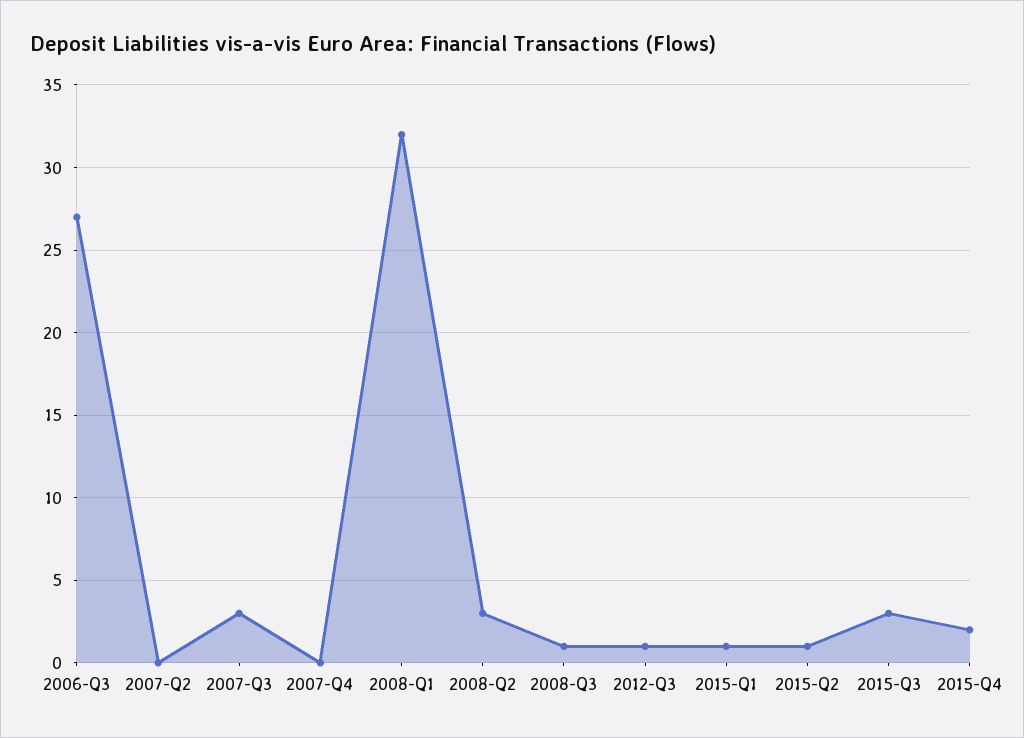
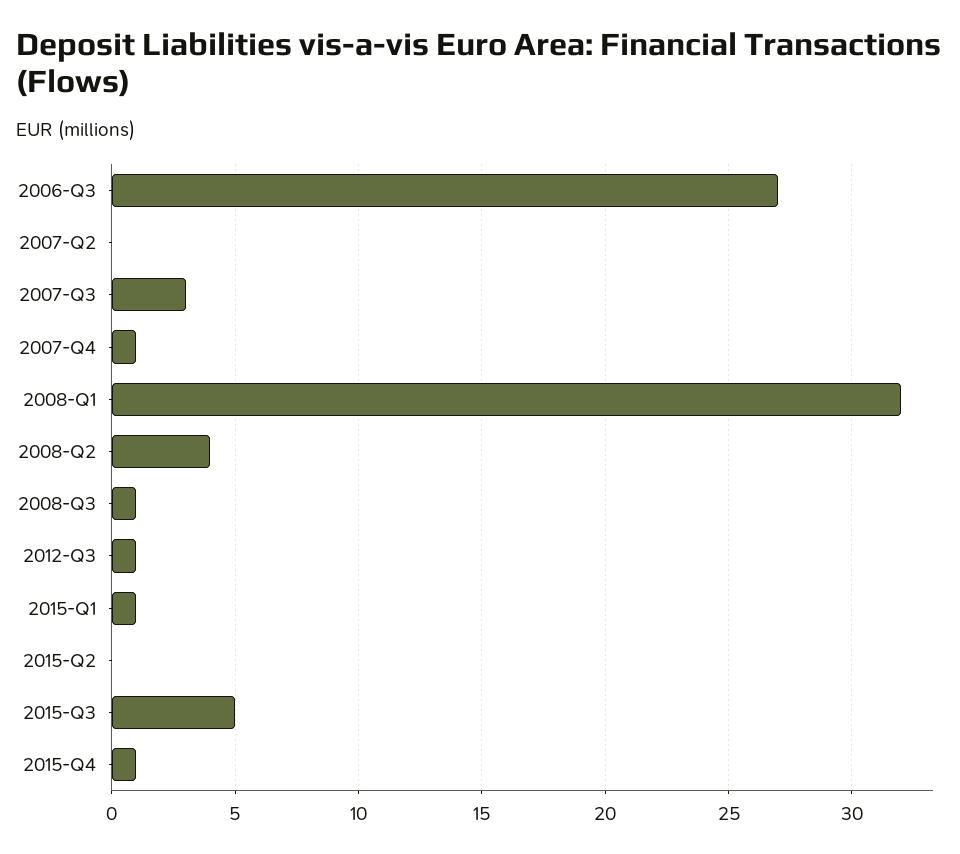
2007-Q4: 0 -> 1
2008-Q2: 3 -> 4
2015-Q2: 1 -> 0
2015-Q3: 3 -> 5
2015-Q4: 2 -> 1

